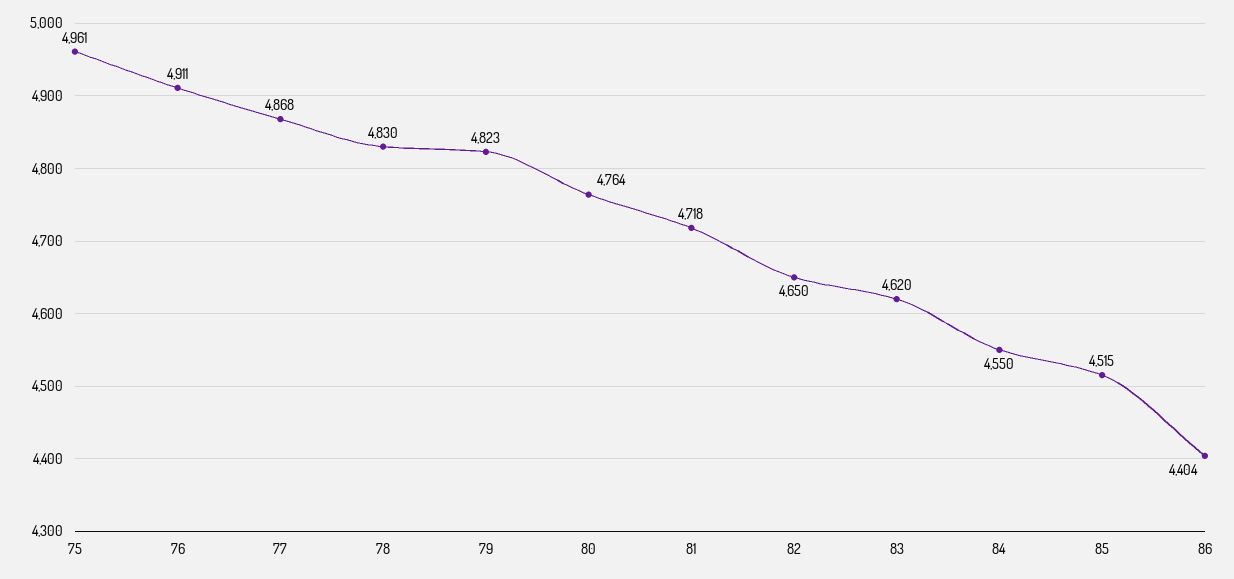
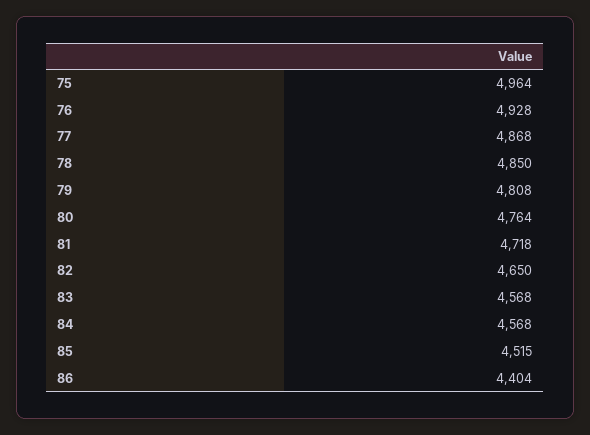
75: 4961 -> 4964
76: 4911 -> 4928
78: 4830 -> 4850
79: 4823 -> 4808
83: 4620 -> 4568
84: 4550 -> 4568

